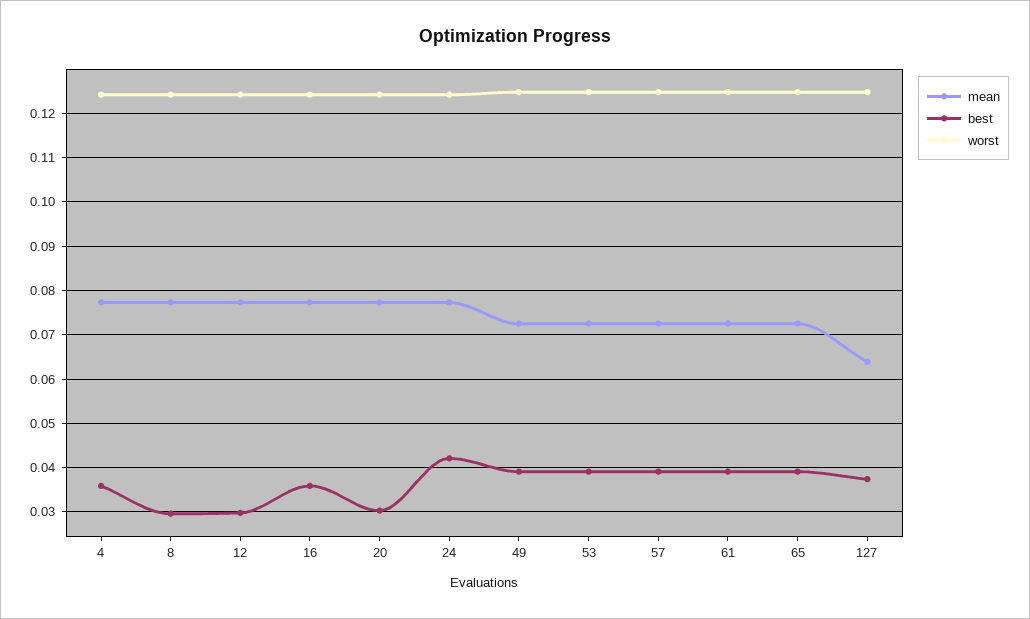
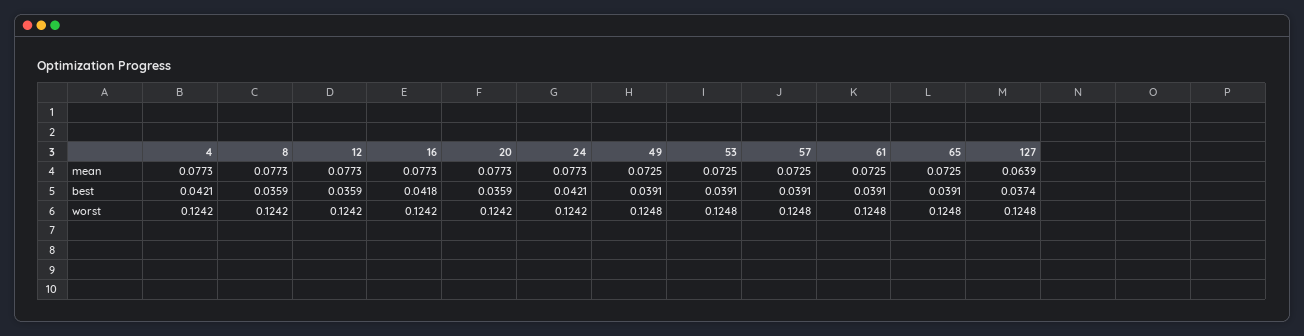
best, 4: 0.036 -> 0.0421
best, 8: 0.03 -> 0.0359
best, 12: 0.03 -> 0.0359
best, 16: 0.036 -> 0.0418
best, 20: 0.03 -> 0.0359

